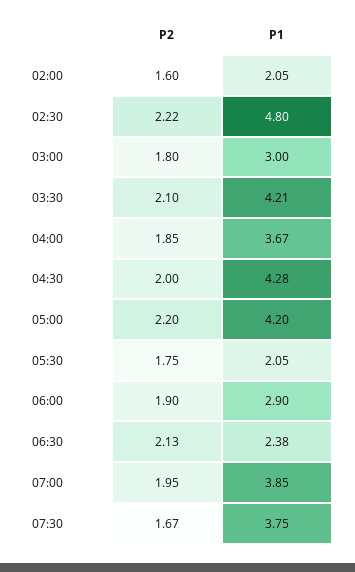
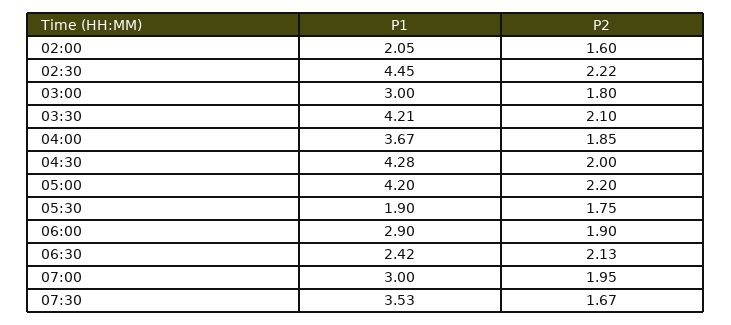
P1, 02:30: 4.8 -> 4.45
P1, 05:30: 2.05 -> 1.9
P1, 06:30: 2.38 -> 2.42
P1, 07:00: 3.85 -> 3
P1, 07:30: 3.75 -> 3.53

